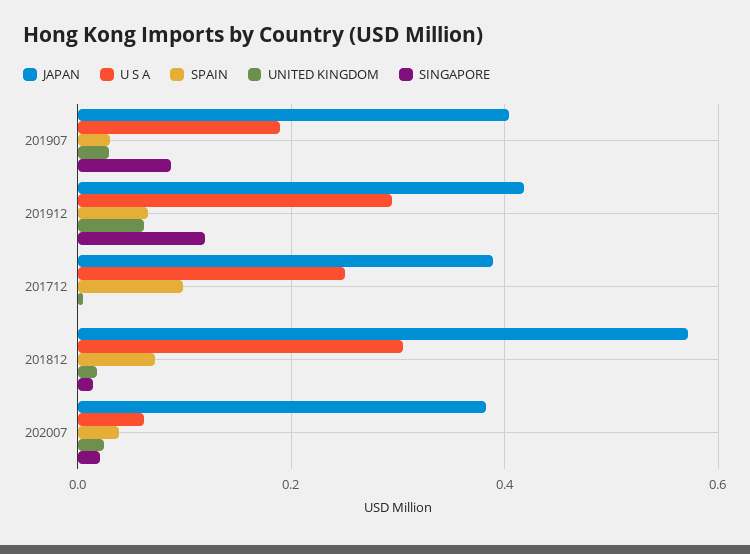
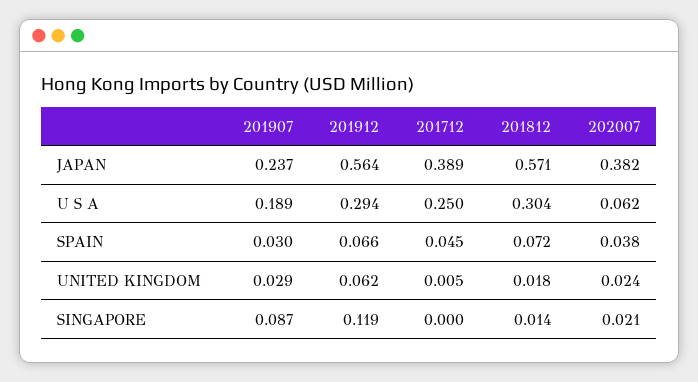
JAPAN, 201907: 0.4 -> 0.237
JAPAN, 201912: 0.42 -> 0.564
SPAIN, 201712: 0.1 -> 0.045

